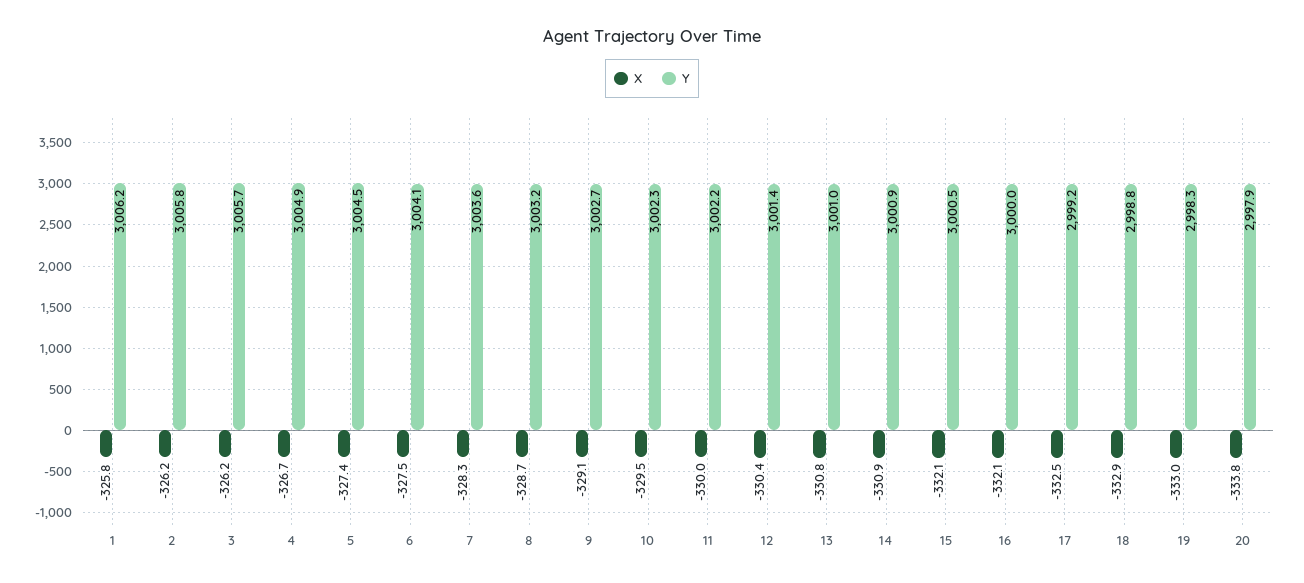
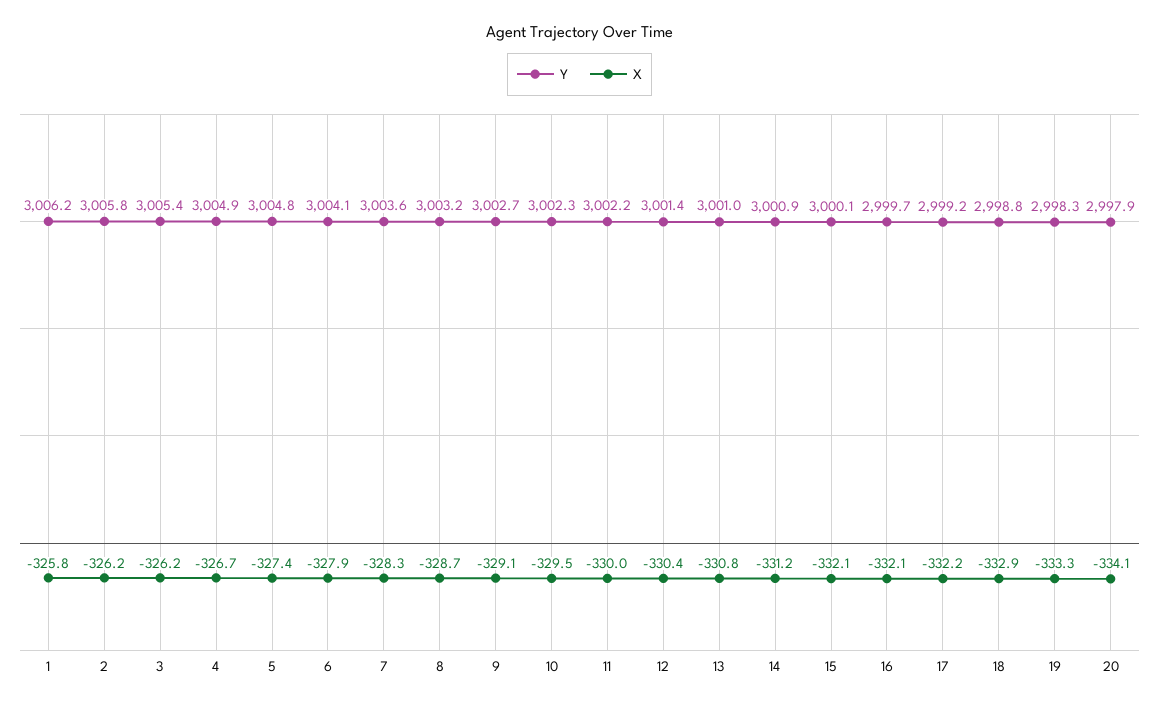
Y, 3: 3005.7 -> 3005.4
Y, 5: 3004.5 -> 3004.8
X, 6: -327.5 -> -327.9
X, 14: -330.9 -> -331.2
Y, 15: 3000.5 -> 3000.1
Y, 16: 3000 -> 2999.7
X, 17: -332.5 -> -332.2
X, 19: -333 -> -333.3
X, 20: -333.8 -> -334.1

